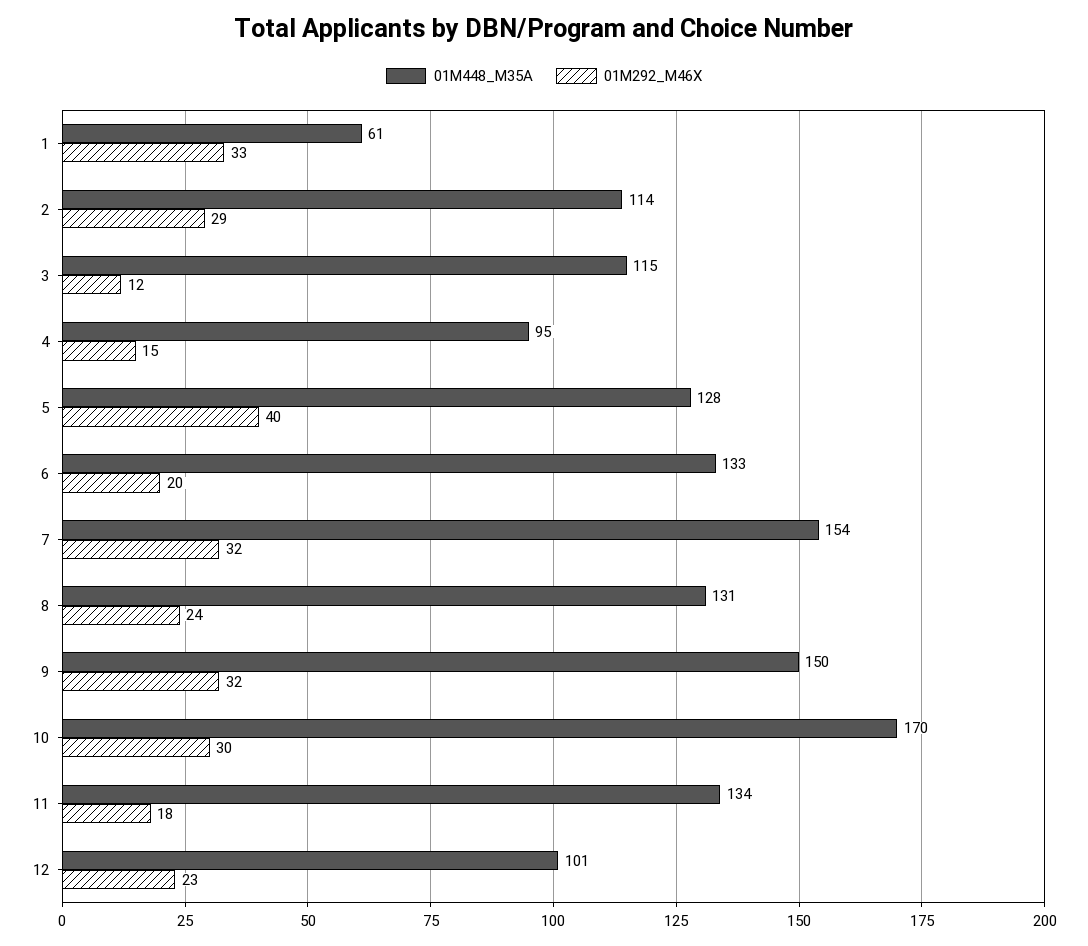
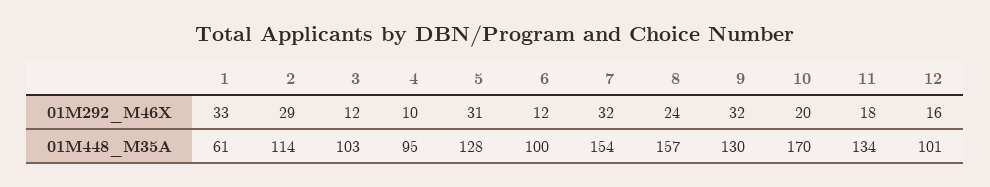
01M448_M35A, 3: 115 -> 103
01M292_M46X, 4: 15 -> 10
01M292_M46X, 5: 40 -> 31
01M448_M35A, 6: 133 -> 100
01M292_M46X, 6: 20 -> 12
01M448_M35A, 8: 131 -> 157
01M448_M35A, 9: 150 -> 130
01M292_M46X, 10: 30 -> 20
01M292_M46X, 12: 23 -> 16

